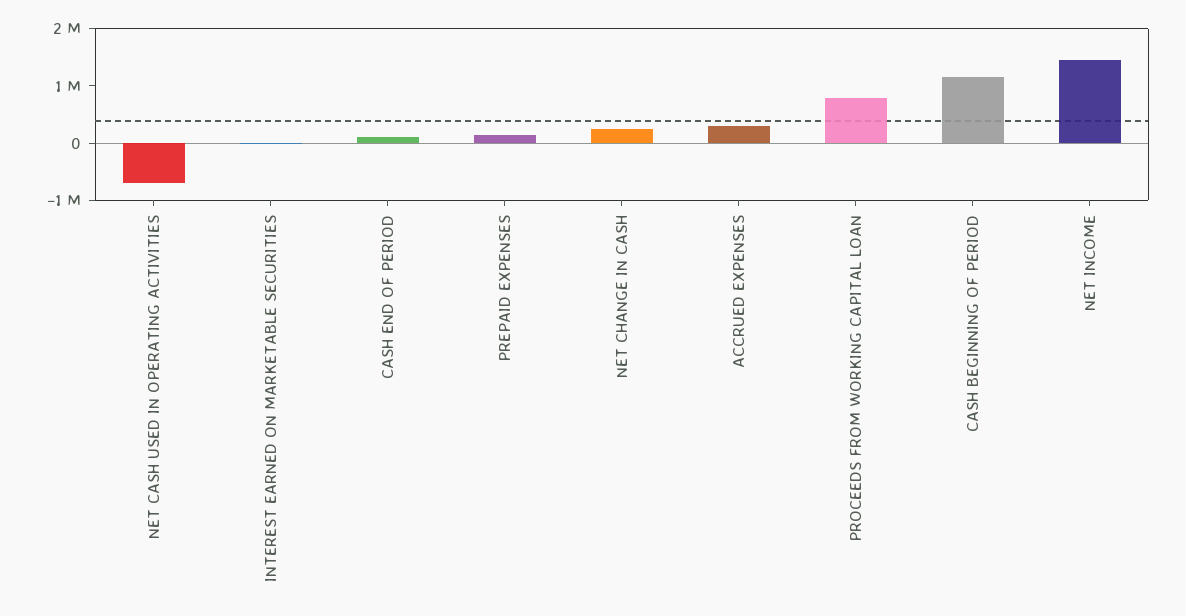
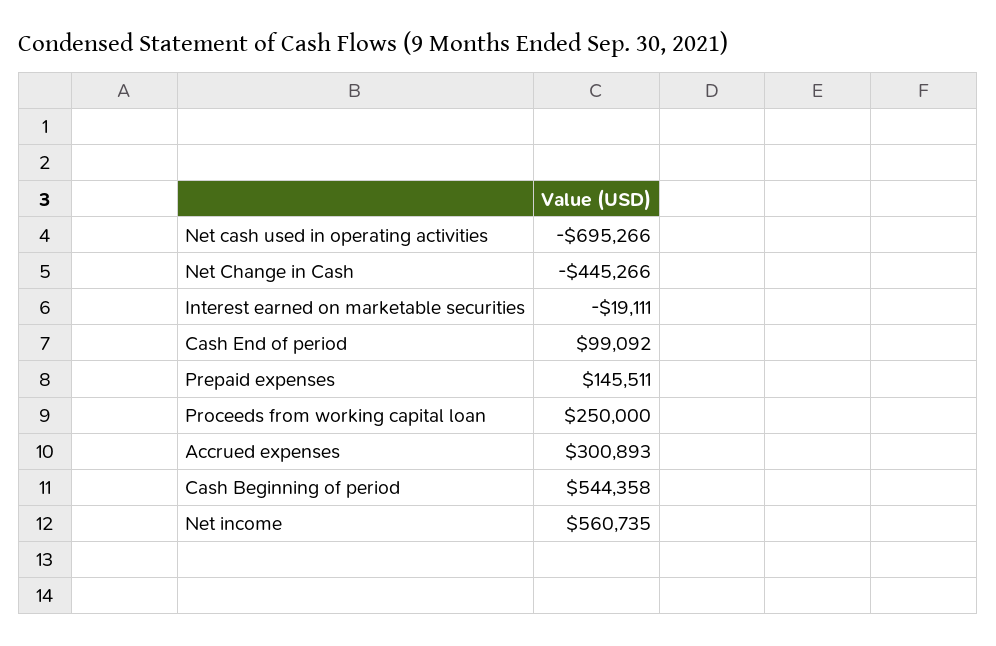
NET CHANGE IN CASH: 200000 -> -445266
PROCEEDS FROM WORKING CAPITAL LOAN: 800000 -> 250000
CASH BEGINNING OF PERIOD: 1200000 -> 544358
NET INCOME: 1400000 -> 560735

